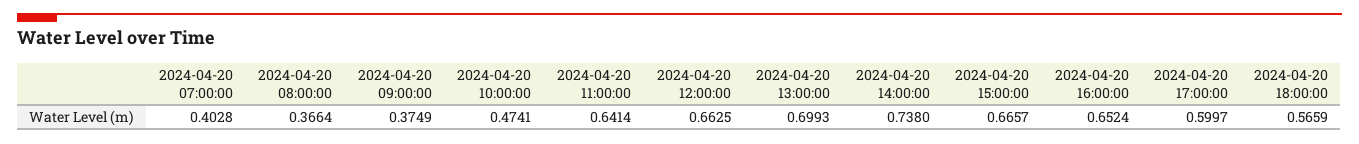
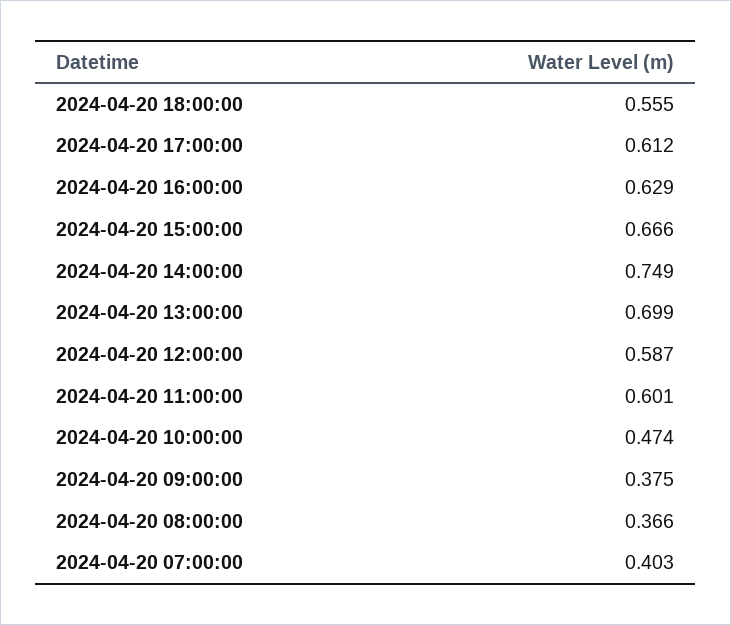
2024-04-20 11:00:00: 0.6414 -> 0.601
2024-04-20 12:00:00: 0.6625 -> 0.587
2024-04-20 14:00:00: 0.738 -> 0.749
2024-04-20 16:00:00: 0.6524 -> 0.629
2024-04-20 17:00:00: 0.5997 -> 0.612
2024-04-20 18:00:00: 0.5659 -> 0.555

